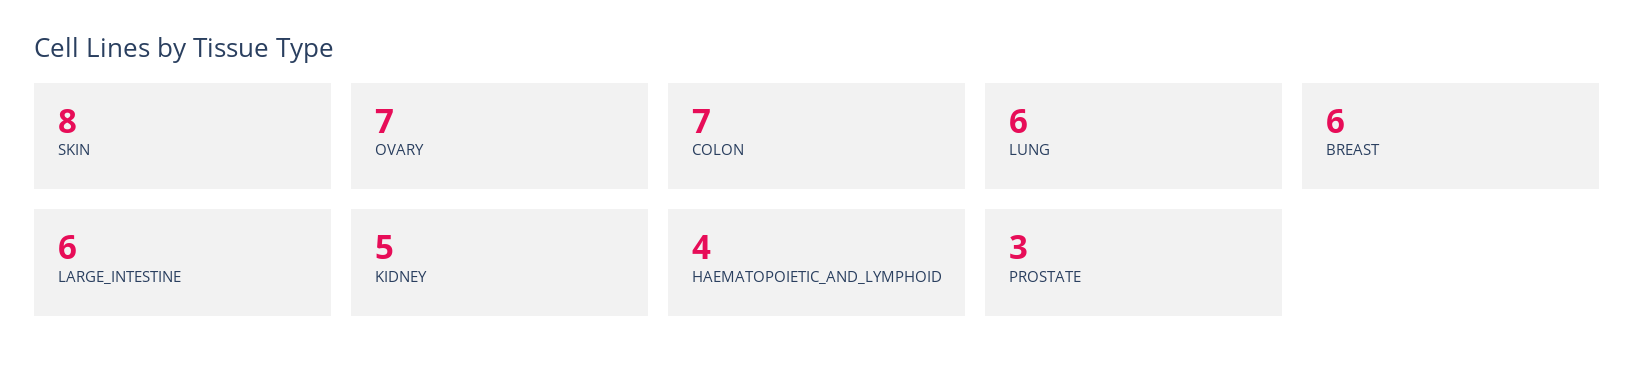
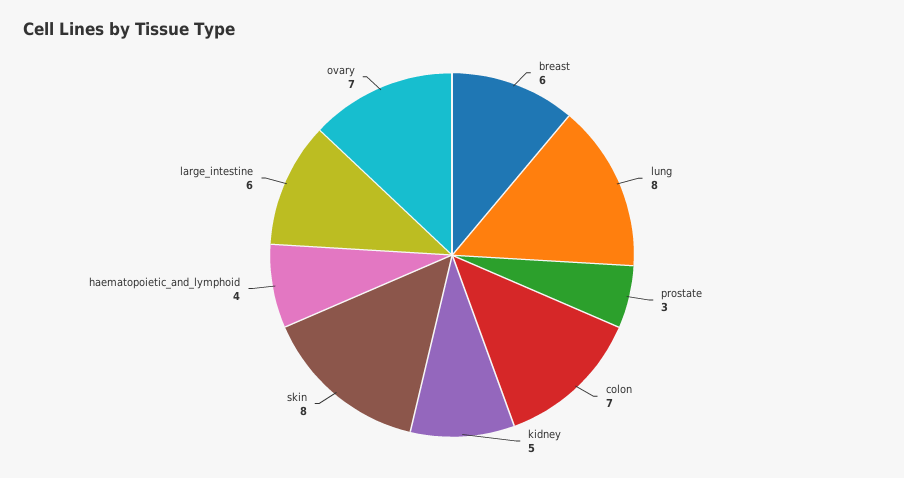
LUNG: 6 -> 8

